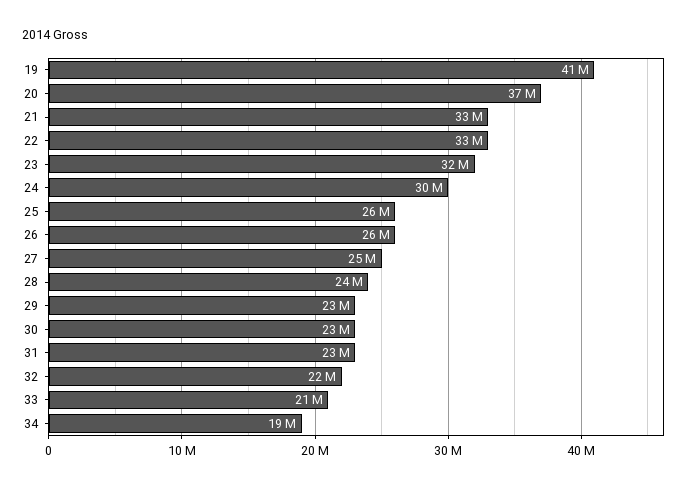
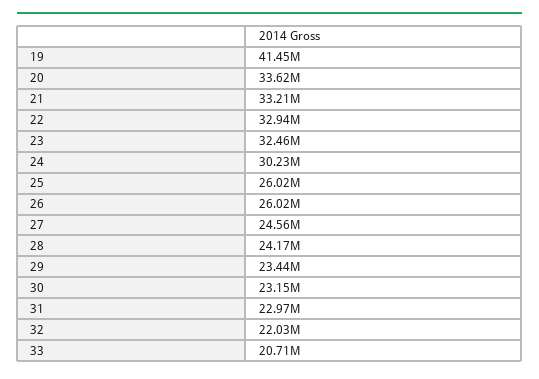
20: 37000000 -> 33620000
34: 19000000 -> none

